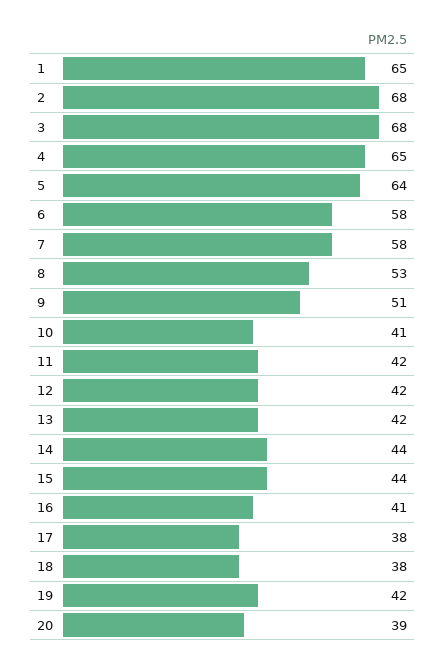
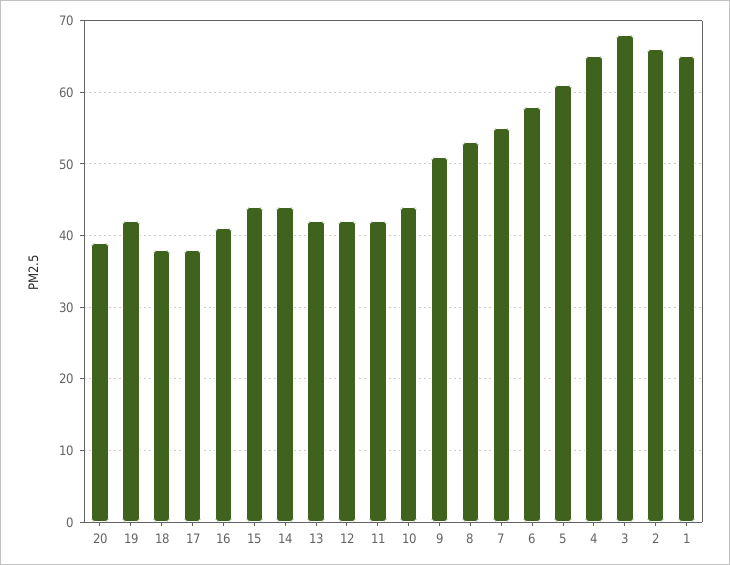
2: 68 -> 66
5: 64 -> 61
7: 58 -> 55
10: 41 -> 44

